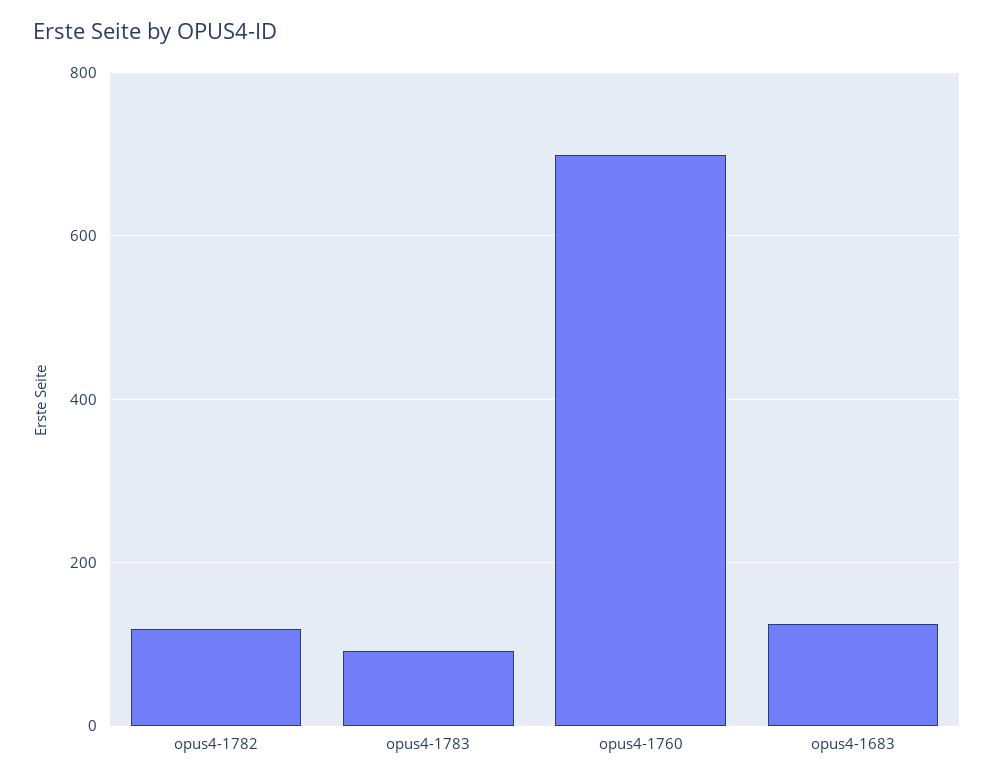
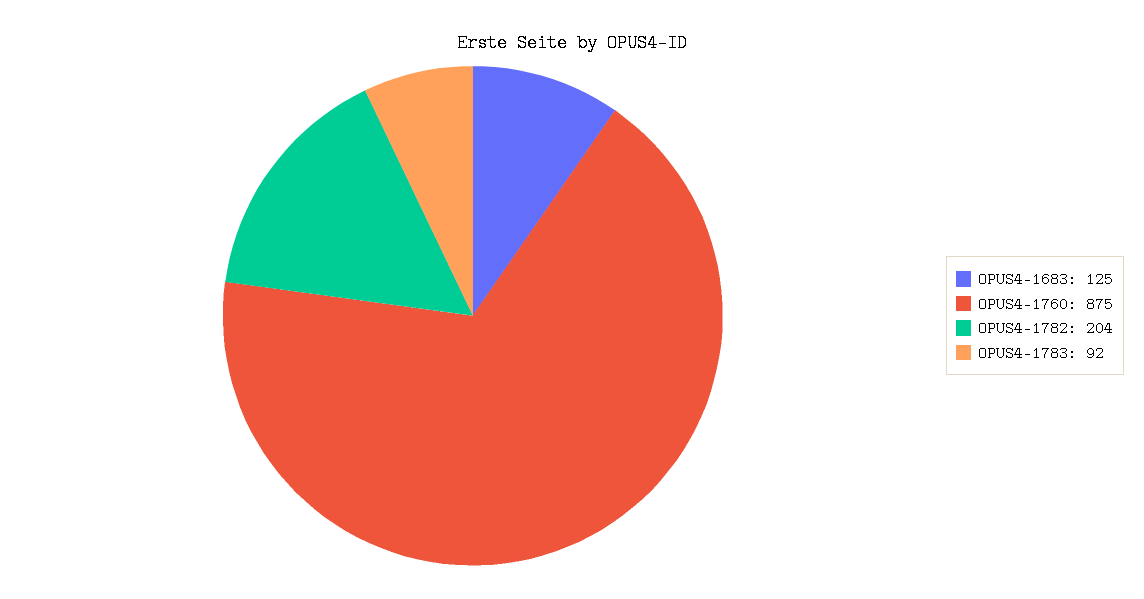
opus4-1782: 120 -> 204
opus4-1760: 700 -> 875

